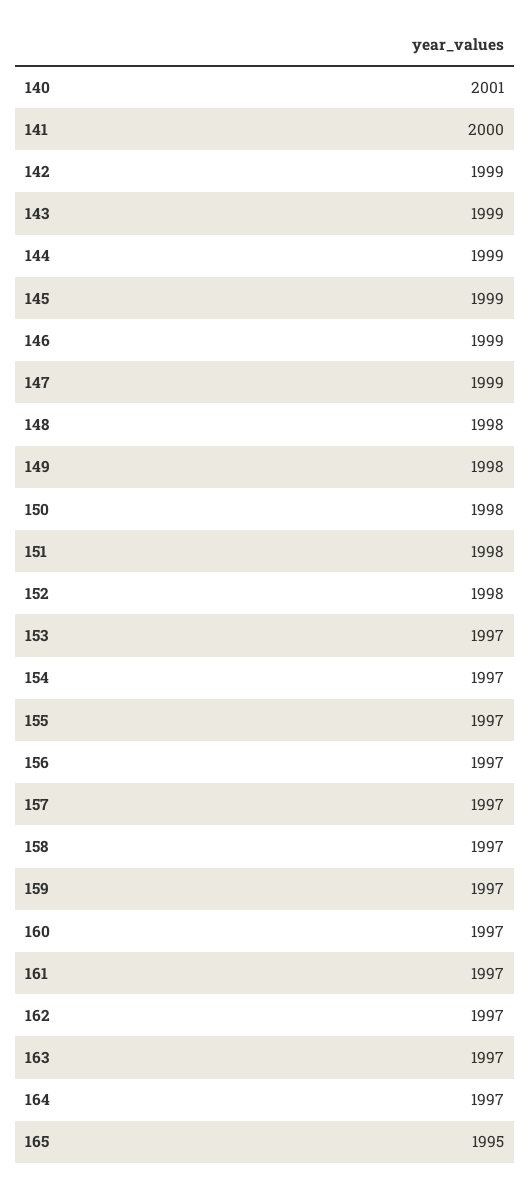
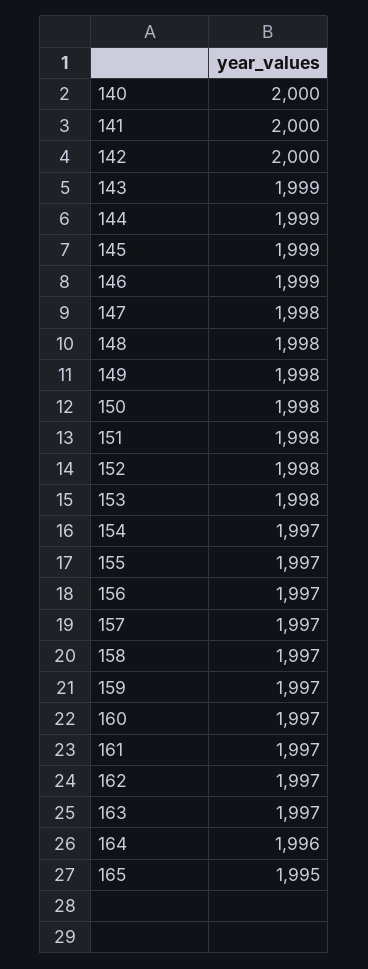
140: 2001 -> 2000
142: 1999 -> 2000
147: 1999 -> 1998
153: 1997 -> 1998
164: 1997 -> 1996

